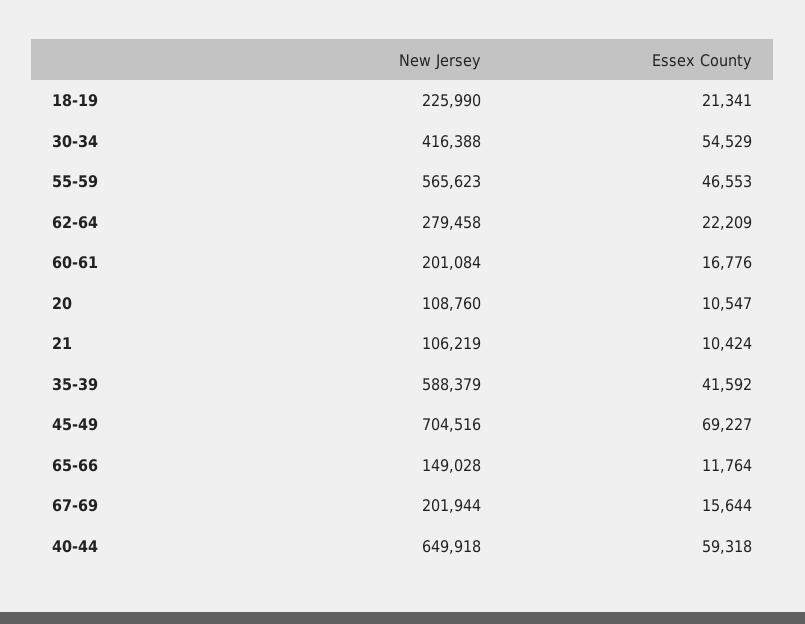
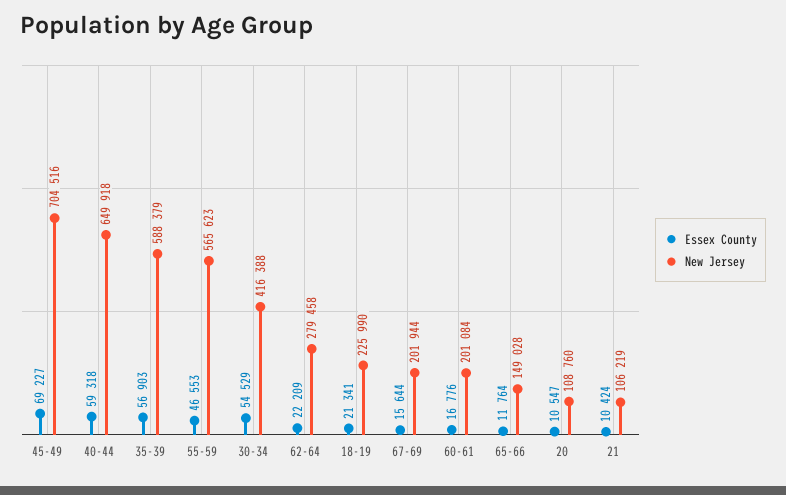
Essex County, 35-39: 41592 -> 56903

